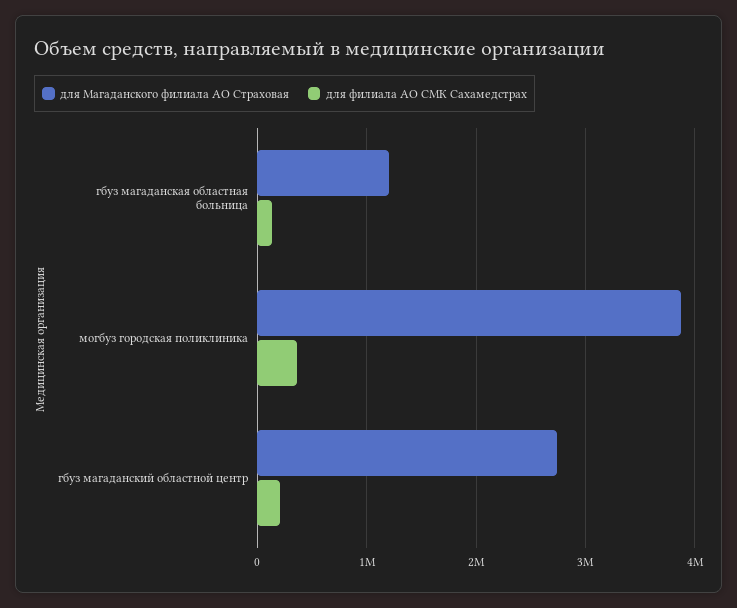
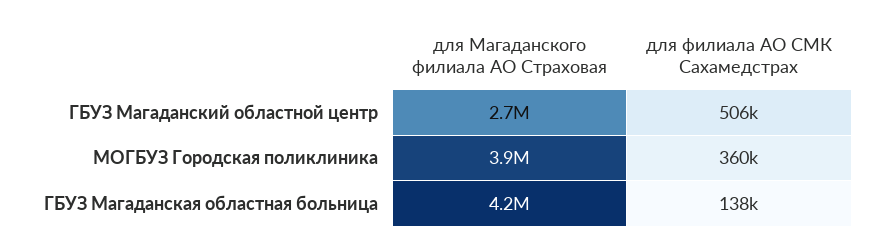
для Магаданского филиала АО Страховая, гбуз магаданская областная больница: 1200000 -> 4200000
для филиала АО СМК Сахамедстрах, гбуз магаданский областной центр: 200000 -> 506000

